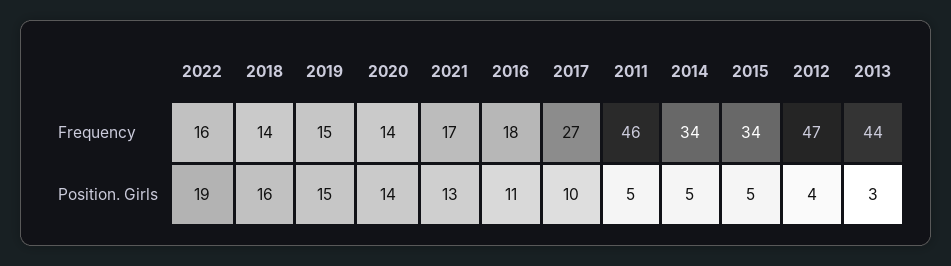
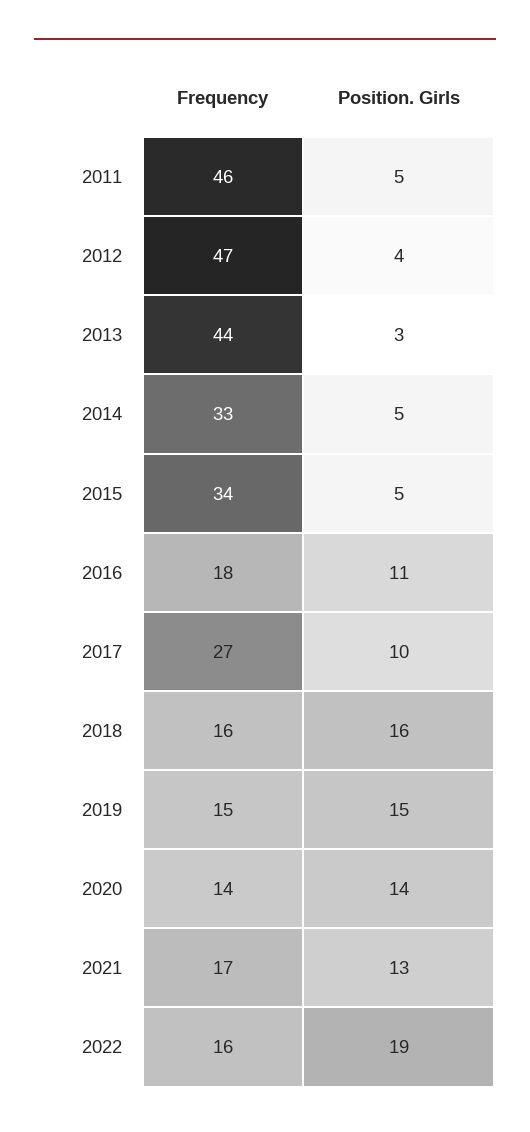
2018, Frequency: 14 -> 16
2014, Frequency: 34 -> 33

